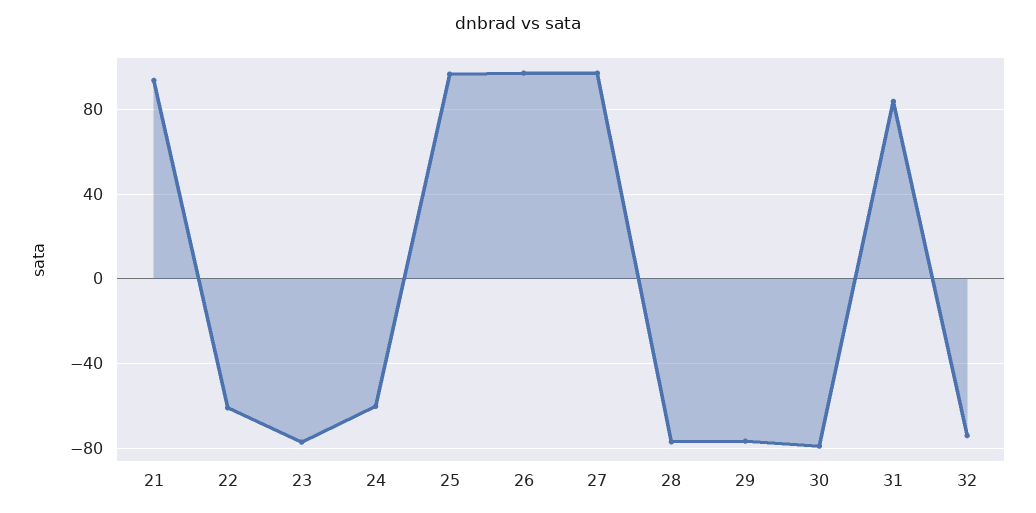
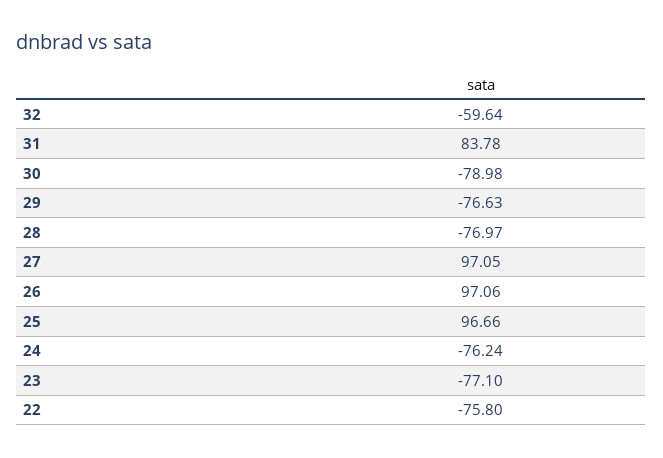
21: 95 -> none
22: -60 -> -75.8
24: -60 -> -76.24
32: -75 -> -59.64

